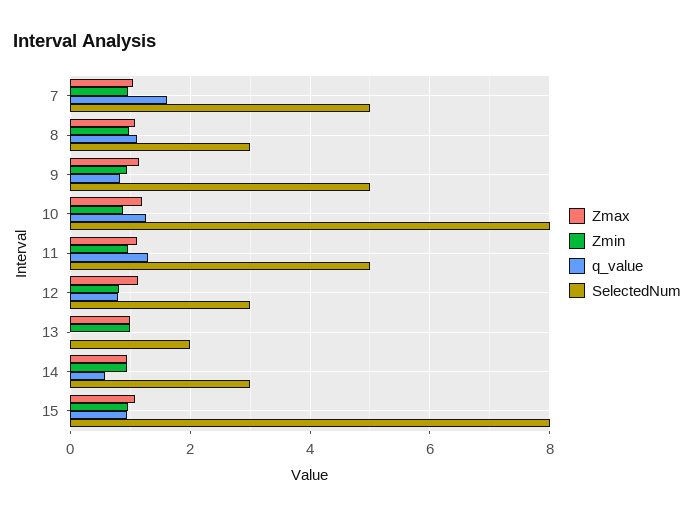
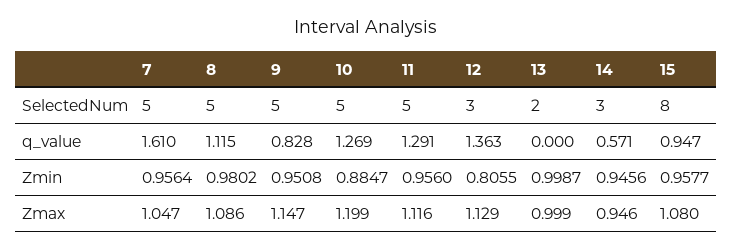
SelectedNum, 8: 3 -> 5
SelectedNum, 10: 8 -> 5
q_value, 12: 0.8 -> 1.363

